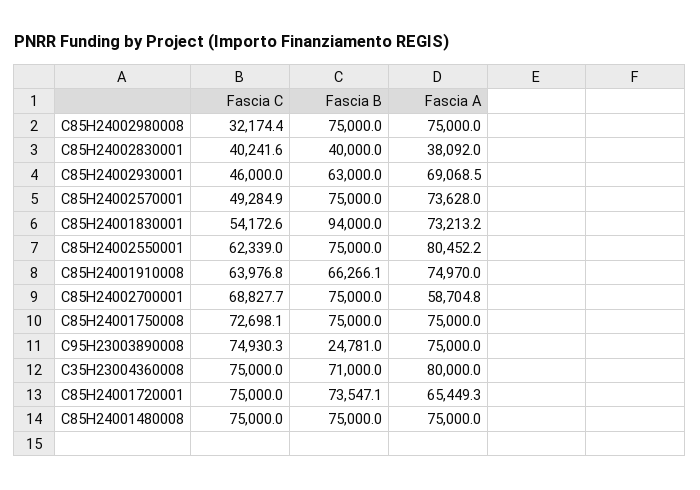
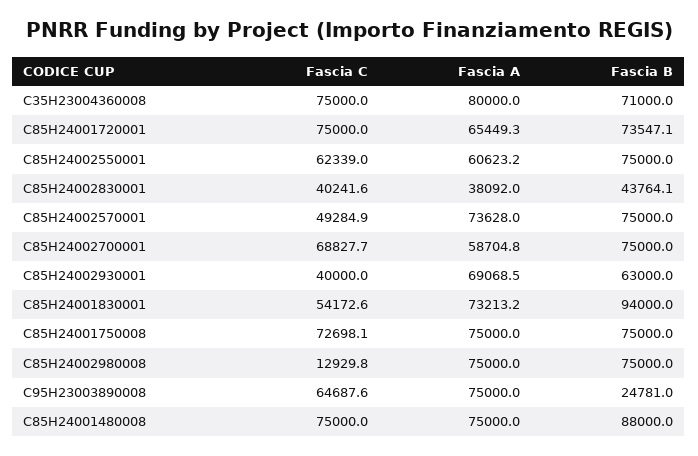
Fascia C, C85H24002980008: 32174.4 -> 12929.8
Fascia B, C85H24002830001: 40000 -> 43764.1
Fascia C, C85H24002930001: 46000 -> 40000
Fascia A, C85H24002550001: 80452.2 -> 60623.2
Fascia C, C85H24001910008: 63976.8 -> none
Fascia B, C85H24001910008: 66266.1 -> none
Fascia A, C85H24001910008: 74970 -> none
Fascia C, C95H23003890008: 74930.3 -> 64687.6
Fascia B, C85H24001480008: 75000 -> 88000

